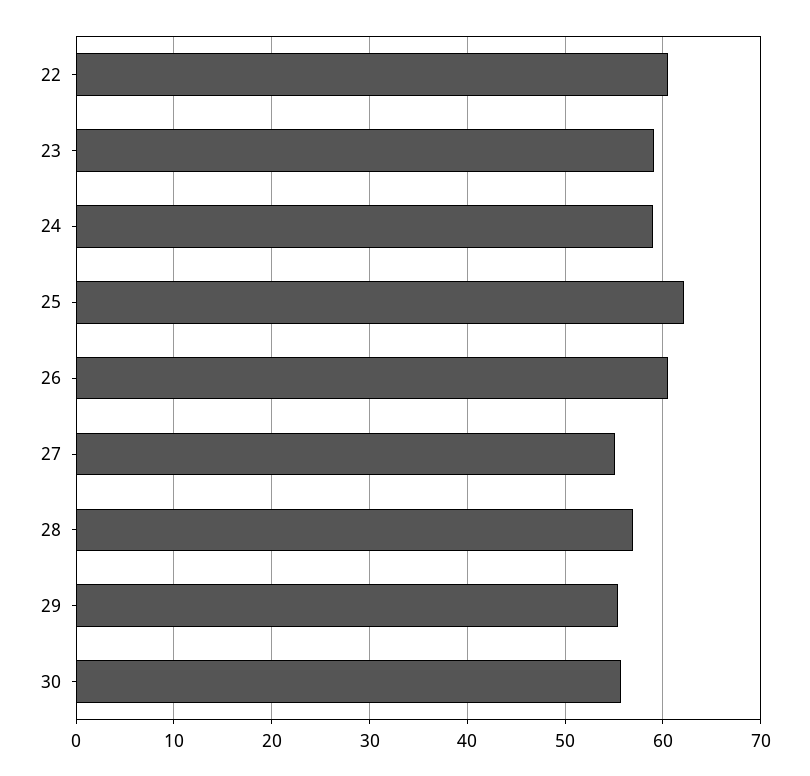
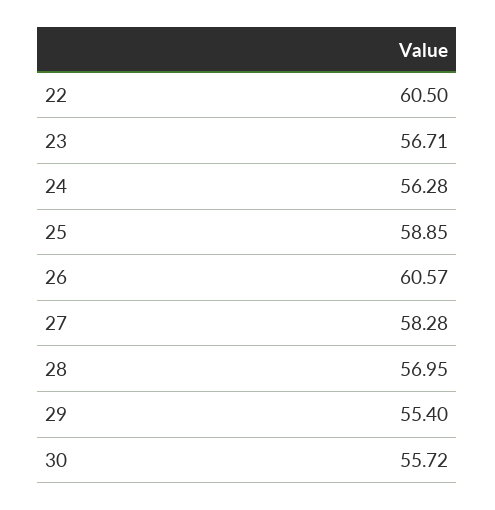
23: 59 -> 56.71
24: 59 -> 56.28
25: 62 -> 58.85
27: 55 -> 58.28

